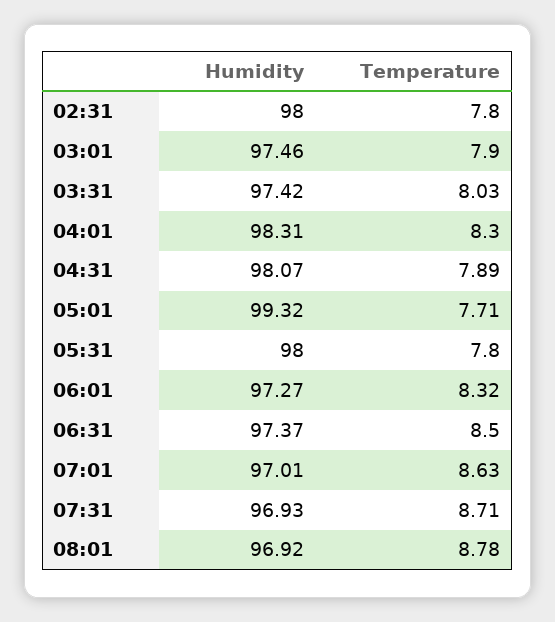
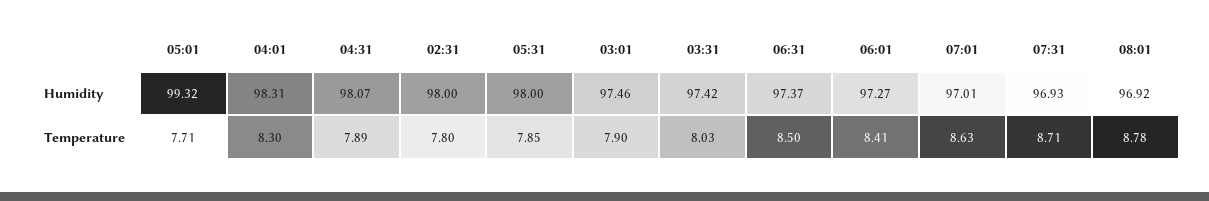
Temperature, 05:31: 7.8 -> 7.85
Temperature, 06:01: 8.32 -> 8.41

